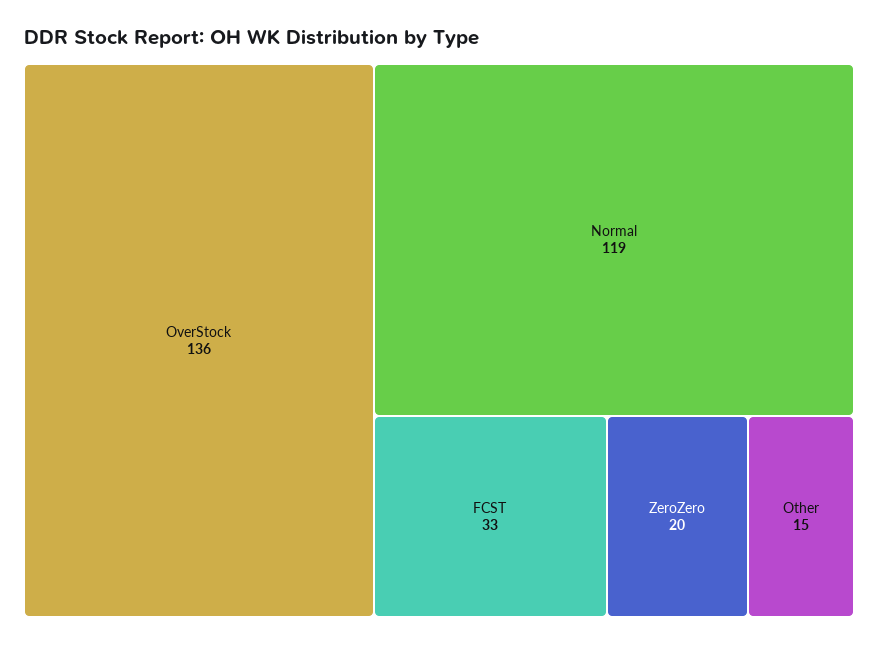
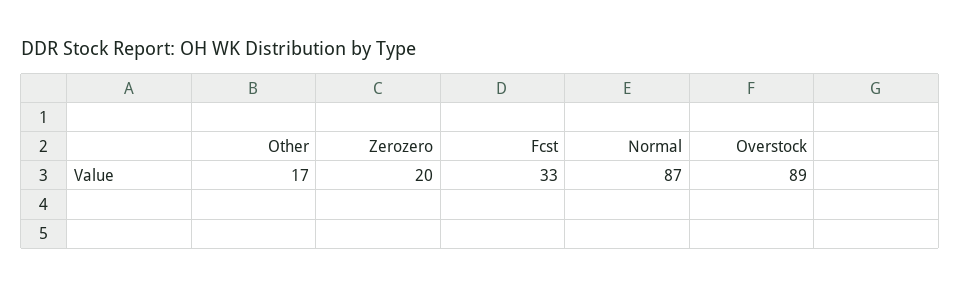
OverStock: 136 -> 89
Normal: 119 -> 87
Other: 15 -> 17

